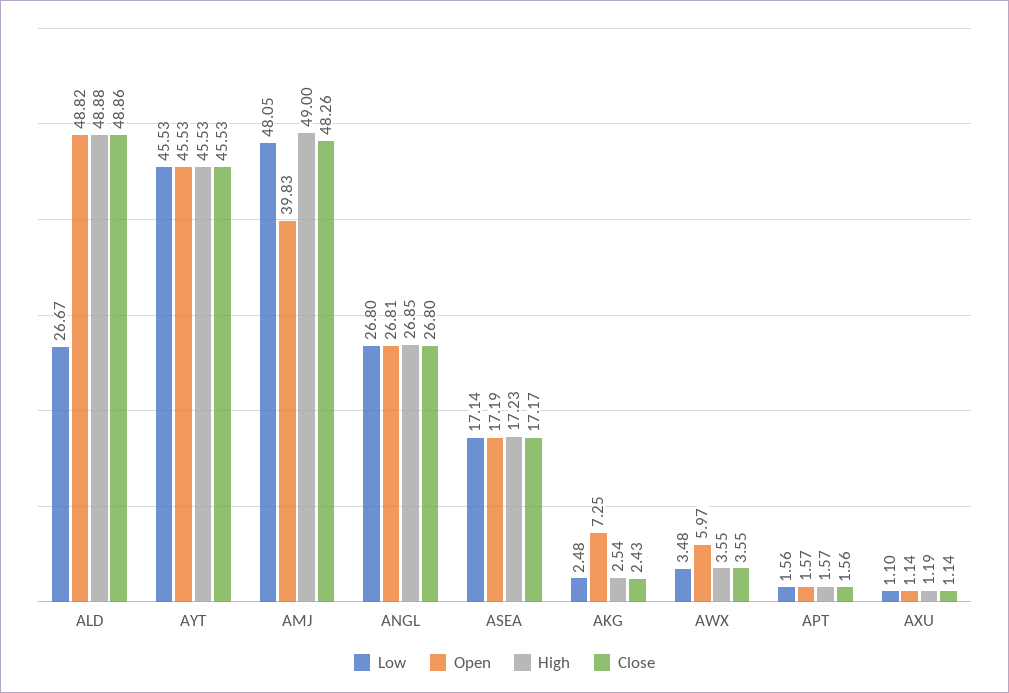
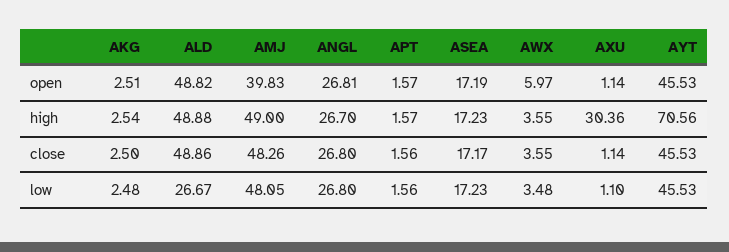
High, AYT: 45.53 -> 70.56
High, ANGL: 26.85 -> 26.7
Low, ASEA: 17.14 -> 17.23
Open, AKG: 7.25 -> 2.51
Close, AKG: 2.43 -> 2.5
High, AXU: 1.19 -> 30.36

